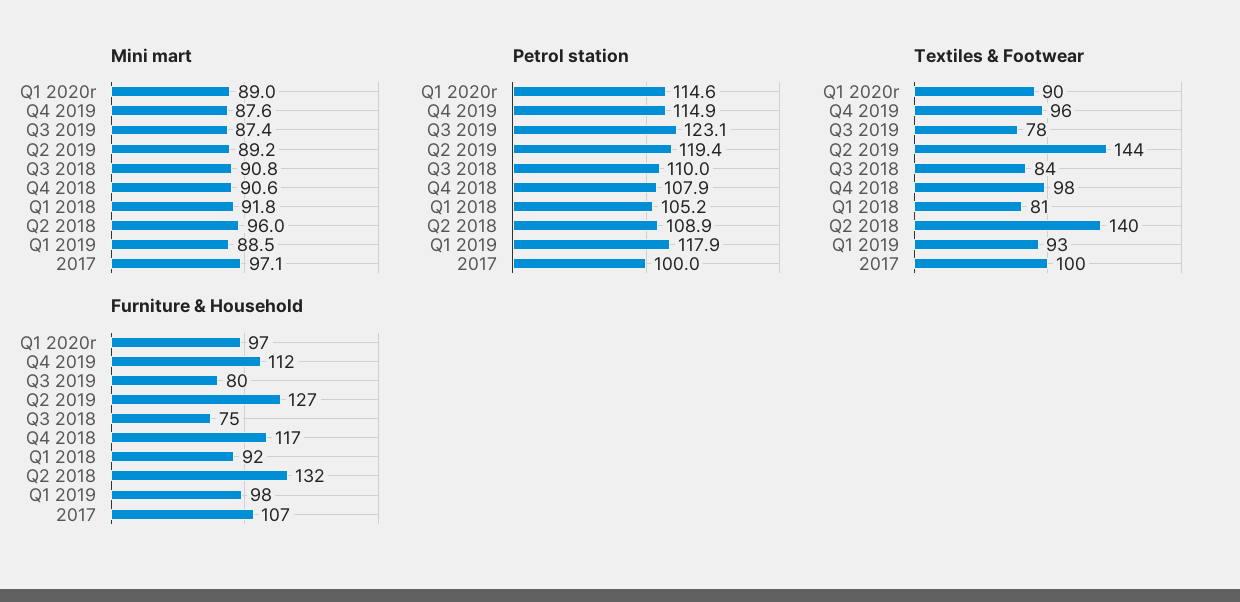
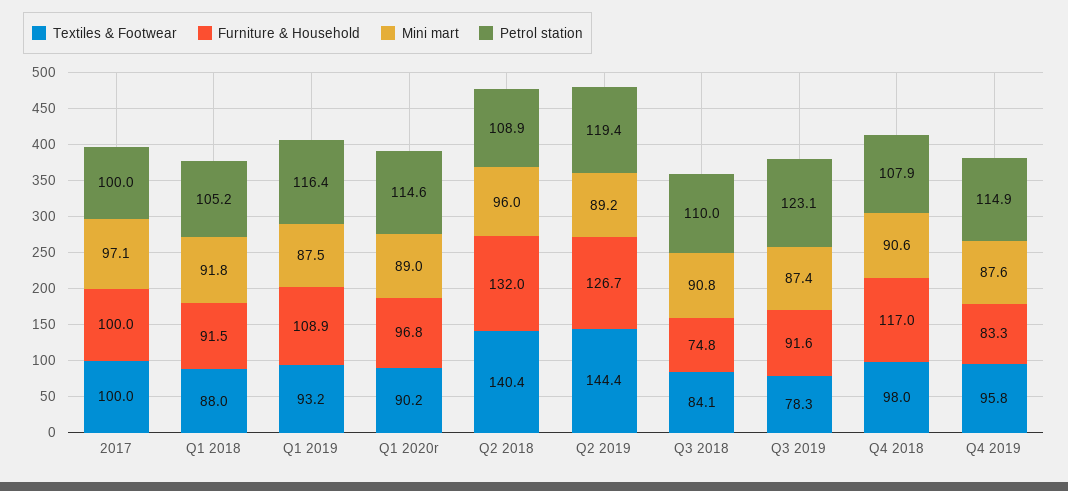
Mini mart, Q1 2019: 88.5 -> 87.5
Petrol station, Q1 2019: 117.9 -> 116.4
Textiles & Footwear, Q1 2018: 81 -> 88
Furniture & Household, Q4 2019: 112 -> 83.3
Furniture & Household, Q3 2019: 80 -> 91.6
Furniture & Household, Q1 2019: 98 -> 108.9
Furniture & Household, 2017: 107 -> 100

